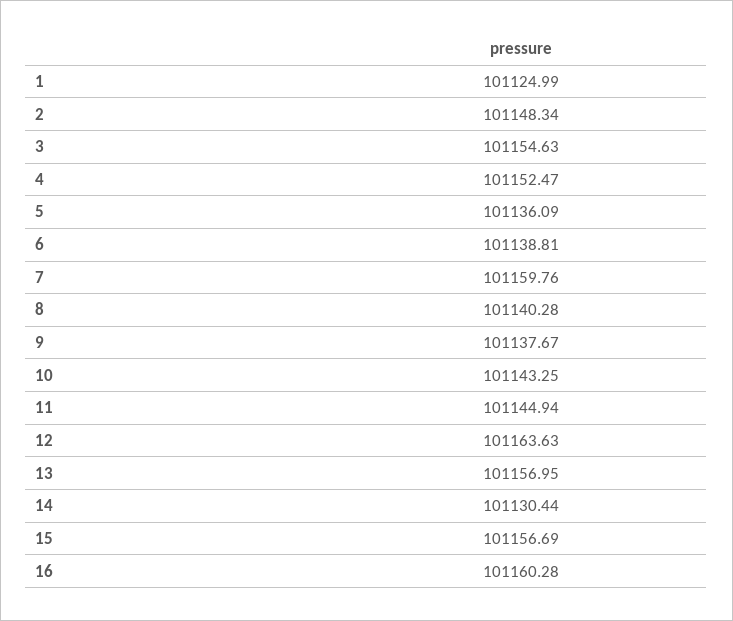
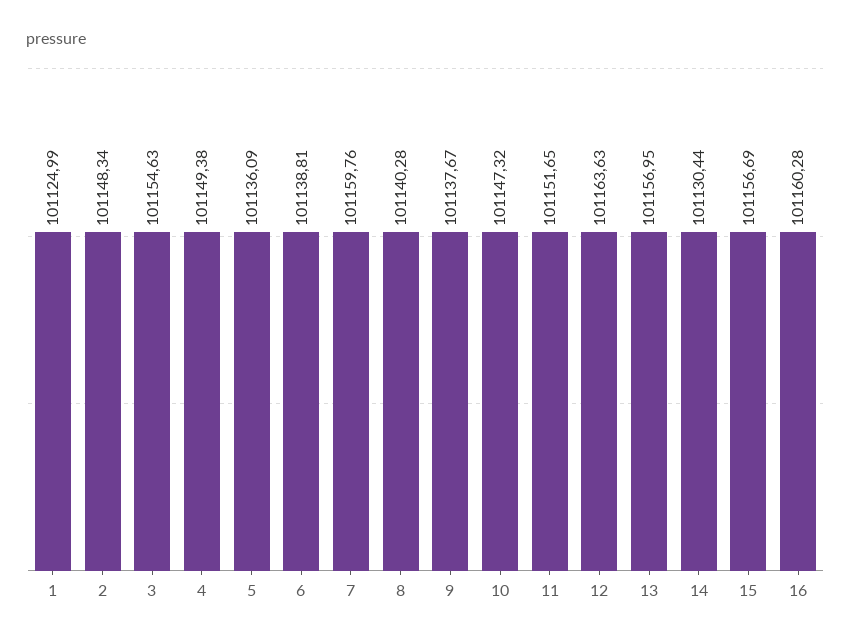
4: 101152.47 -> 101149.38
10: 101143.25 -> 101147.32
11: 101144.94 -> 101151.65

